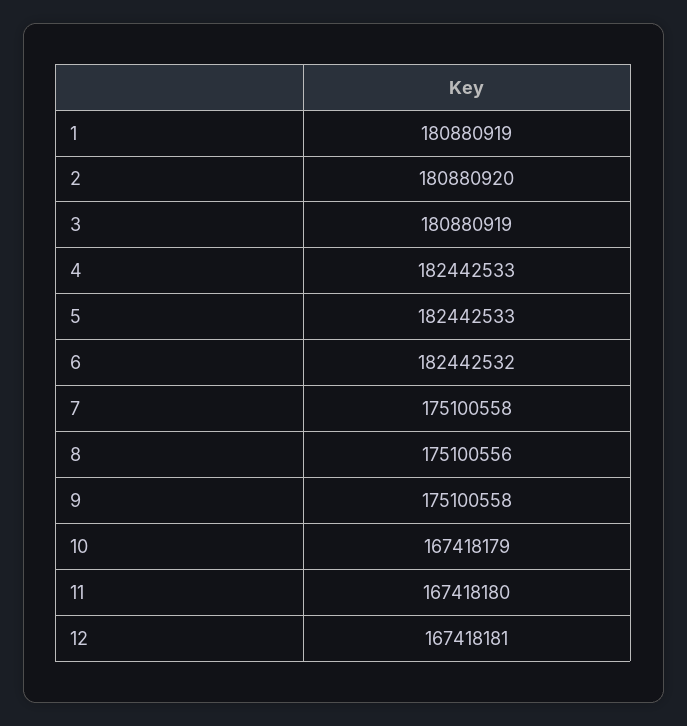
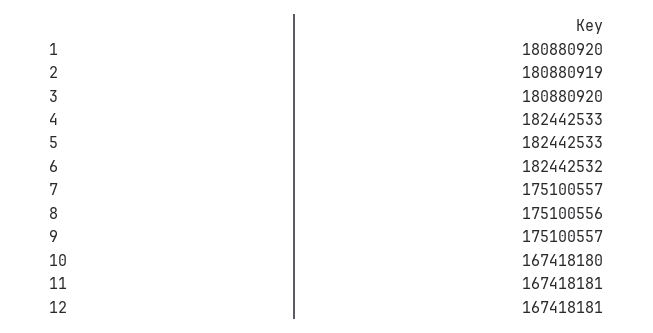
1: 180880919 -> 180880920
2: 180880920 -> 180880919
3: 180880919 -> 180880920
7: 175100558 -> 175100557
9: 175100558 -> 175100557
10: 167418179 -> 167418180
11: 167418180 -> 167418181

